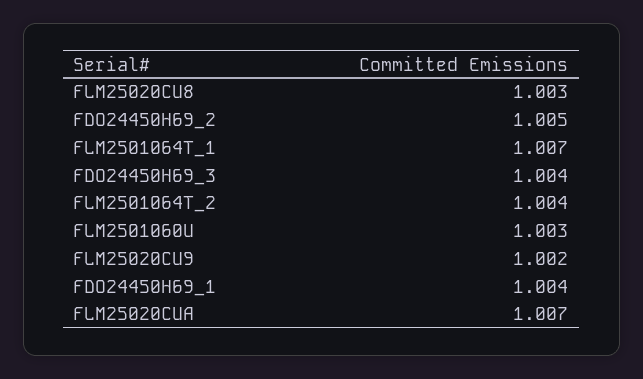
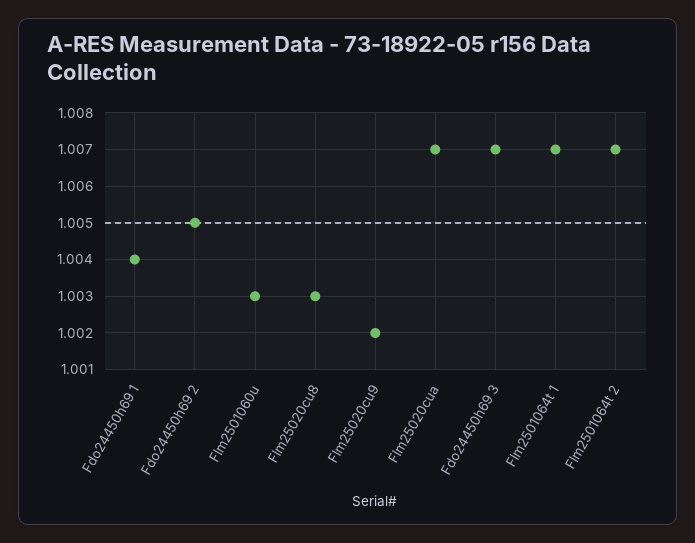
FDO24450H69_3: 1.004 -> 1.007
FLM2501064T_2: 1.004 -> 1.007

